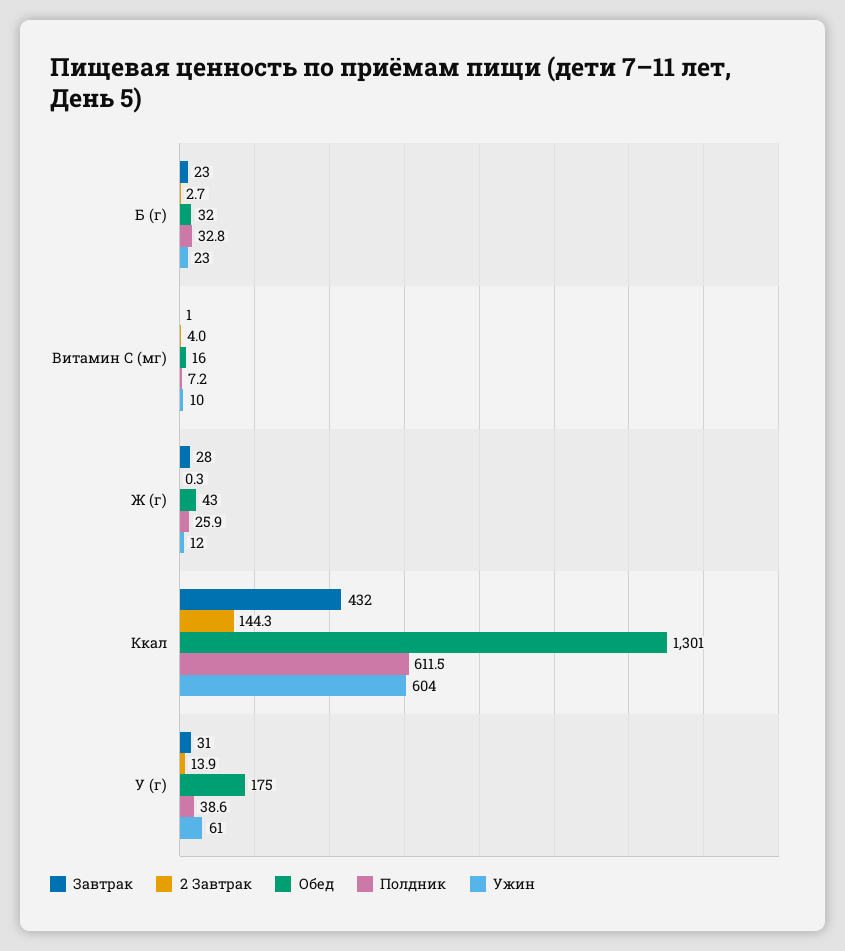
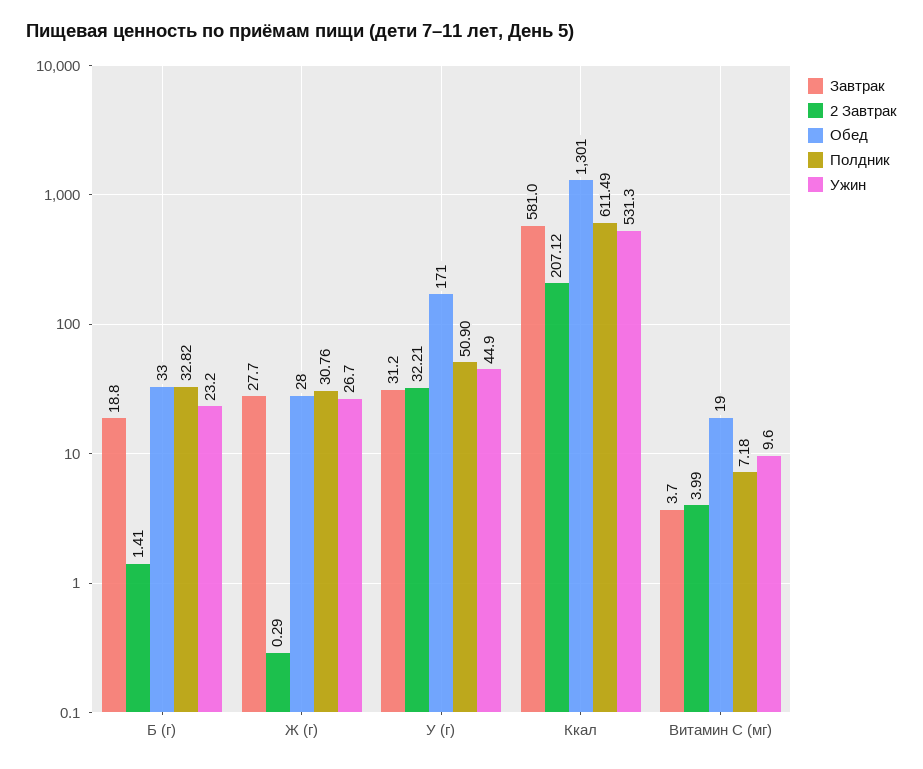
Завтрак, Б (г): 23 -> 18.8
2 Завтрак, Б (г): 2.7 -> 1.41
Обед, Б (г): 32 -> 33
Завтрак, Витамин С (мг): 1 -> 3.7
Обед, Витамин С (мг): 16 -> 19
Обед, Ж (г): 43 -> 28
Полдник, Ж (г): 25.9 -> 30.76
Ужин, Ж (г): 12 -> 26.7
Завтрак, Ккал: 432 -> 581
2 Завтрак, Ккал: 144.3 -> 207.12
Ужин, Ккал: 604 -> 531.3
2 Завтрак, У (г): 13.9 -> 32.21
Обед, У (г): 175 -> 171
Полдник, У (г): 38.6 -> 50.9
Ужин, У (г): 61 -> 44.9

